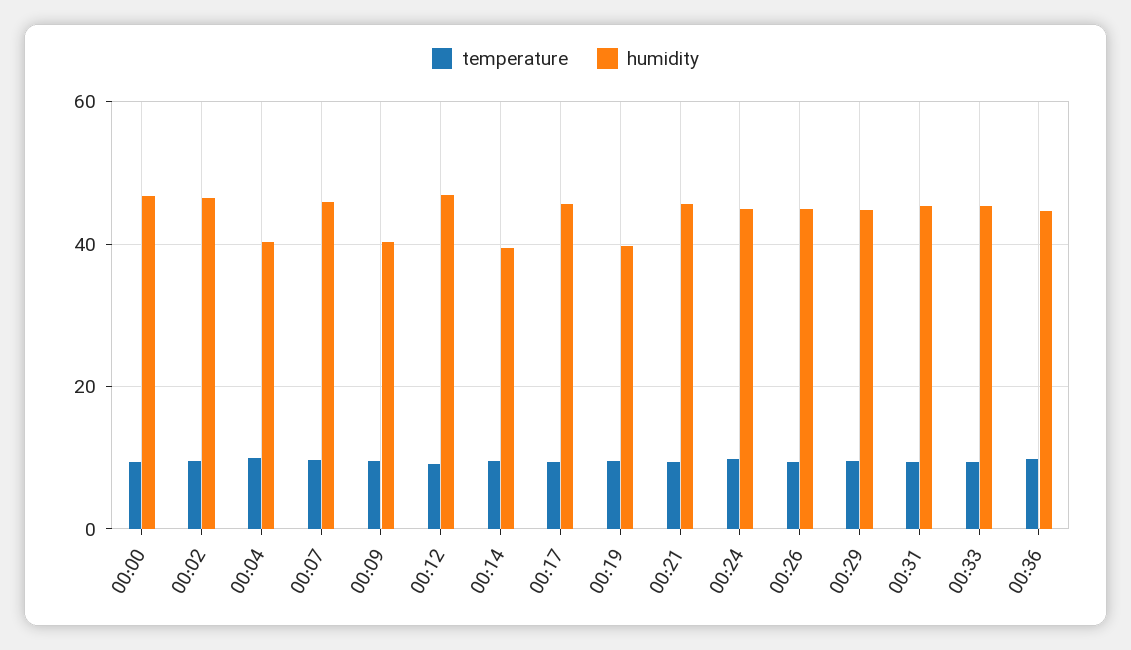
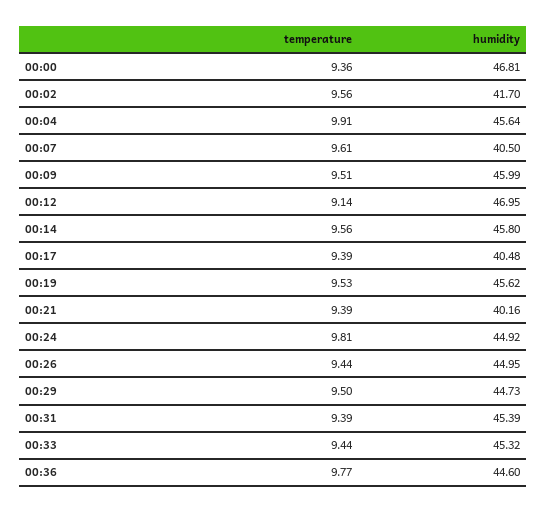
humidity, 00:02: 46 -> 41.7
humidity, 00:04: 40 -> 45.64
humidity, 00:07: 46 -> 40.5
humidity, 00:09: 40 -> 45.99
humidity, 00:14: 40 -> 45.8
humidity, 00:17: 46 -> 40.48
humidity, 00:19: 40 -> 45.62
humidity, 00:21: 46 -> 40.16

